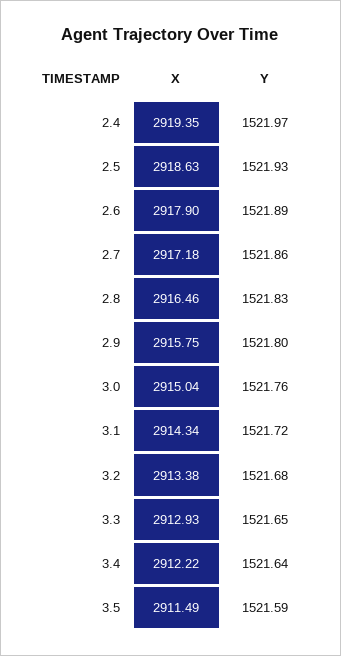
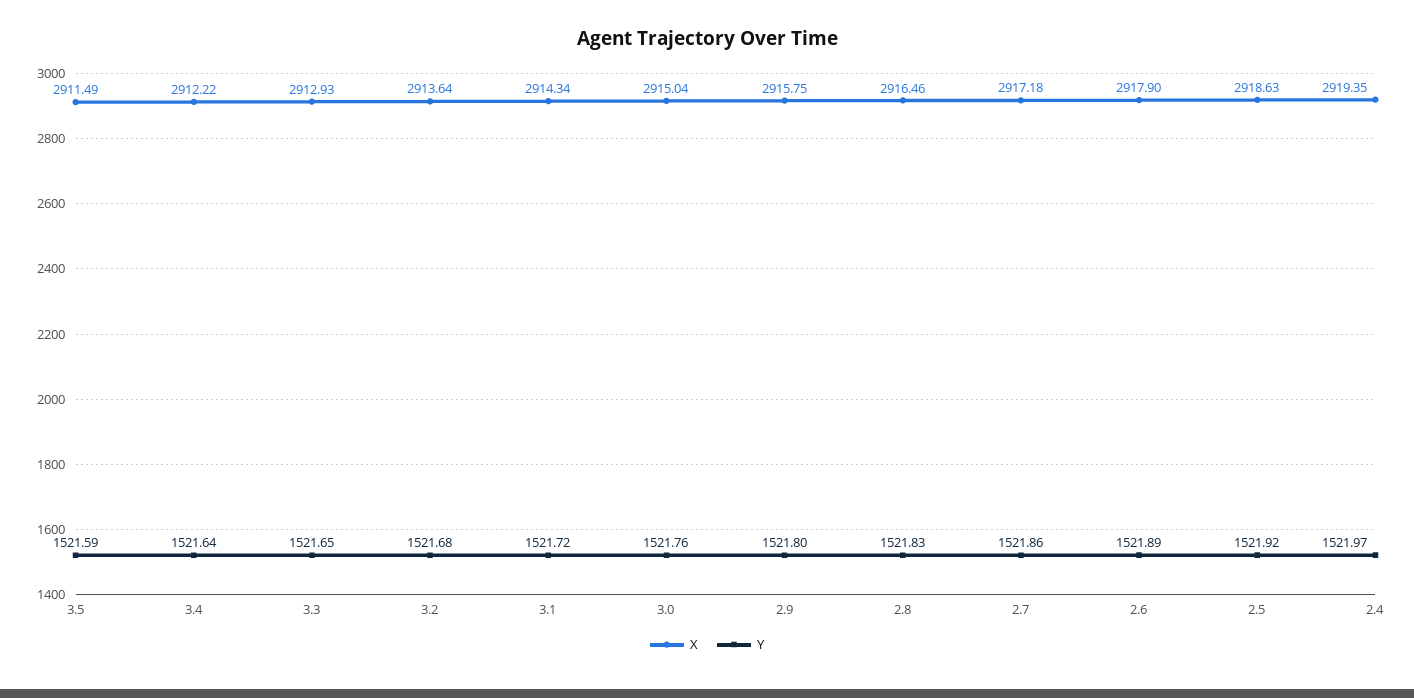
Y, 2.5: 1521.93 -> 1521.92
X, 3.2: 2913.38 -> 2913.64

